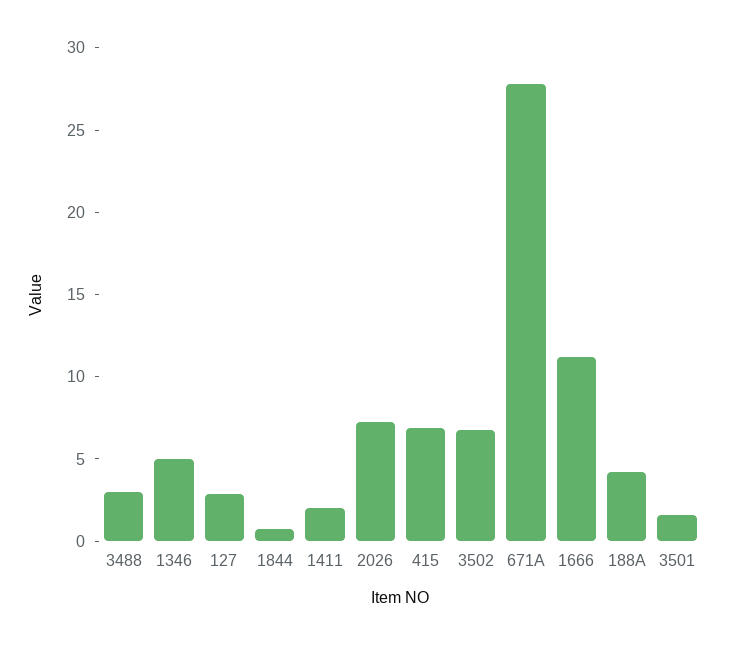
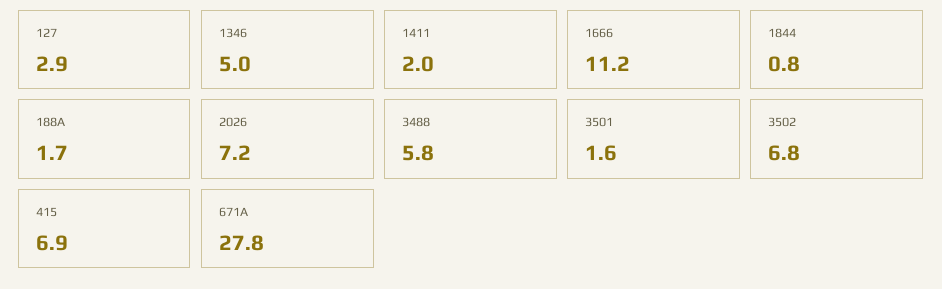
3488: 3 -> 5.8
188A: 4 -> 1.7

